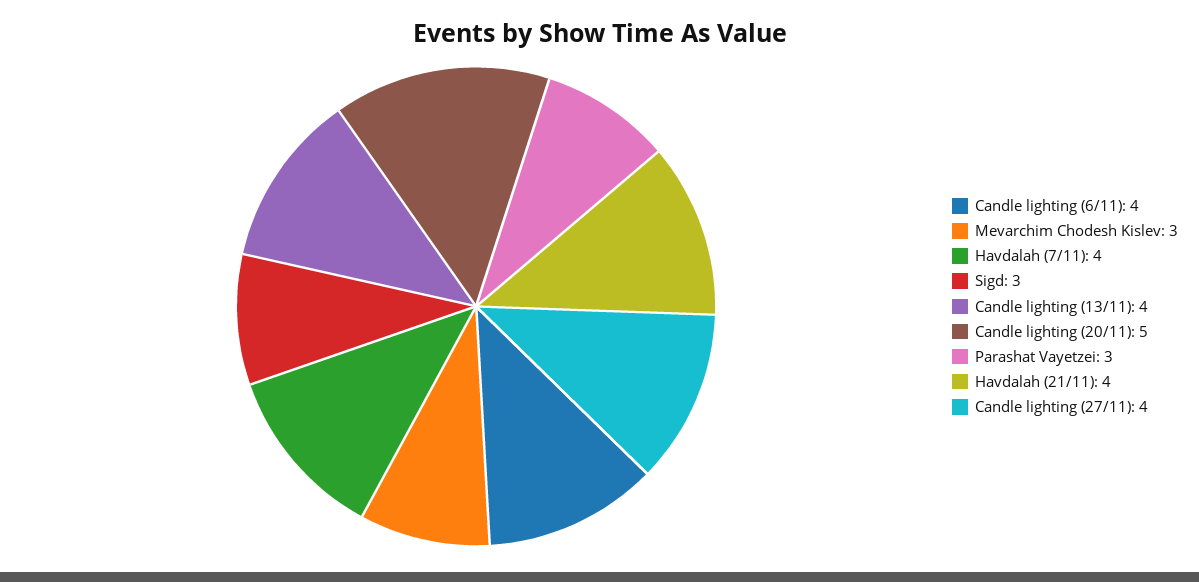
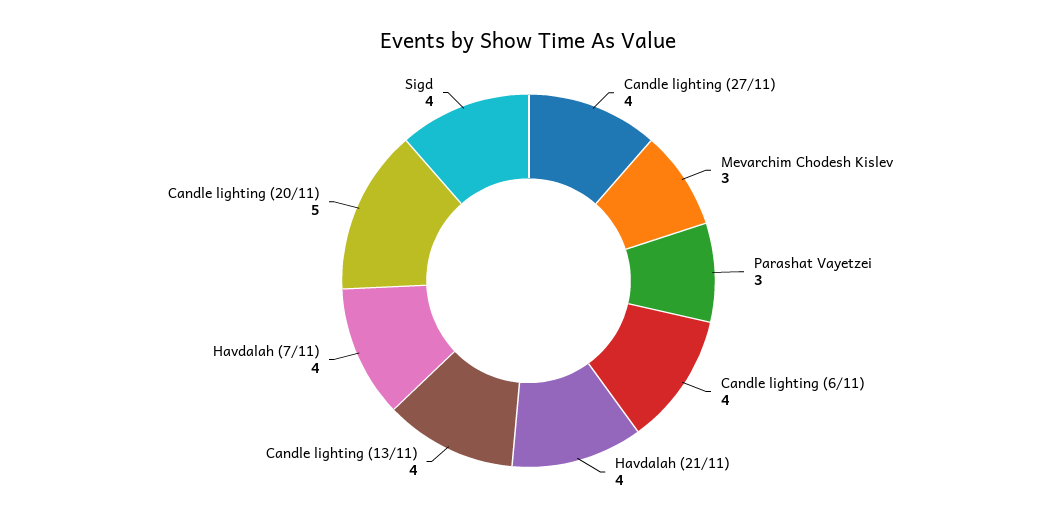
Sigd: 3 -> 4

